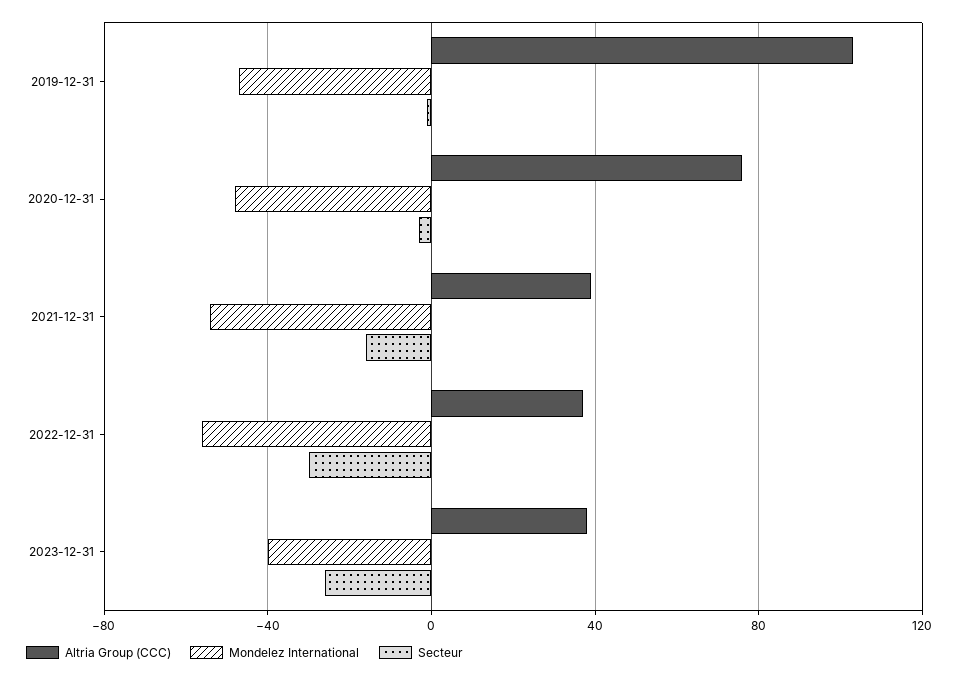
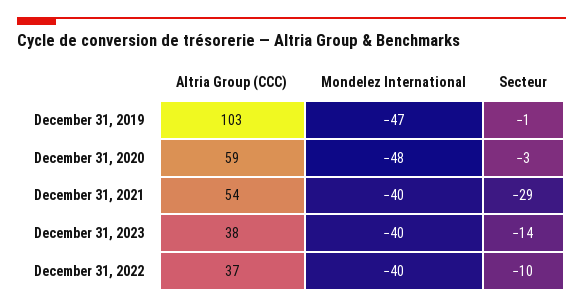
Altria Group (CCC), 2020-12-31: 75 -> 59
Altria Group (CCC), 2021-12-31: 40 -> 54
Mondelez International, 2021-12-31: -55 -> -40
Secteur, 2021-12-31: -15 -> -29
Mondelez International, 2022-12-31: -55 -> -40
Secteur, 2022-12-31: -30 -> -10
Secteur, 2023-12-31: -25 -> -14

